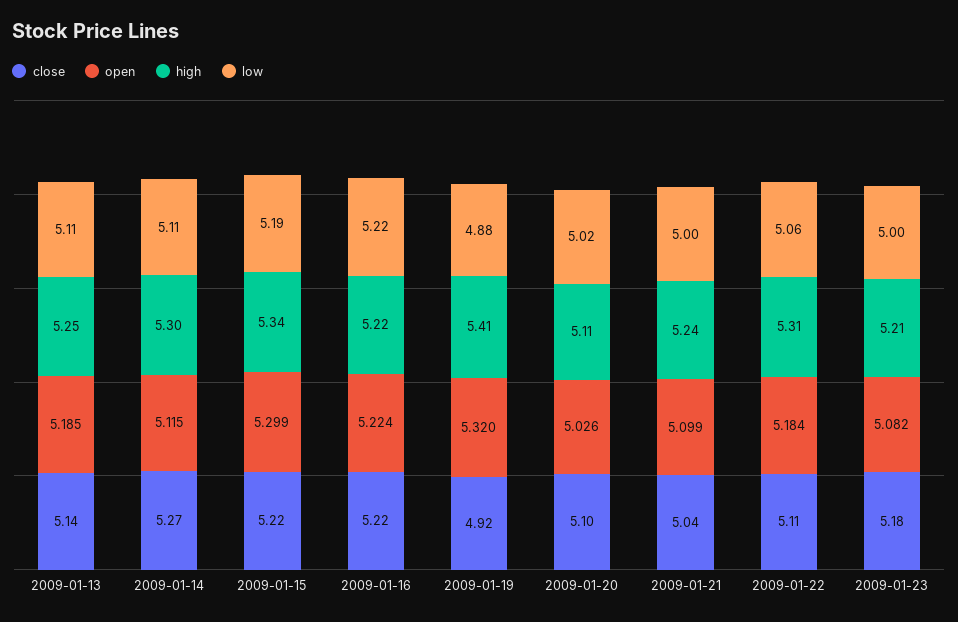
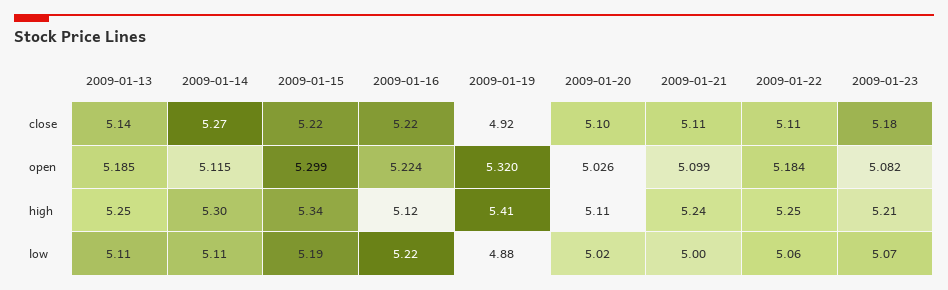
high, 2009-01-16: 5.22 -> 5.12
close, 2009-01-21: 5.04 -> 5.11
high, 2009-01-22: 5.31 -> 5.25
low, 2009-01-23: 5 -> 5.07

